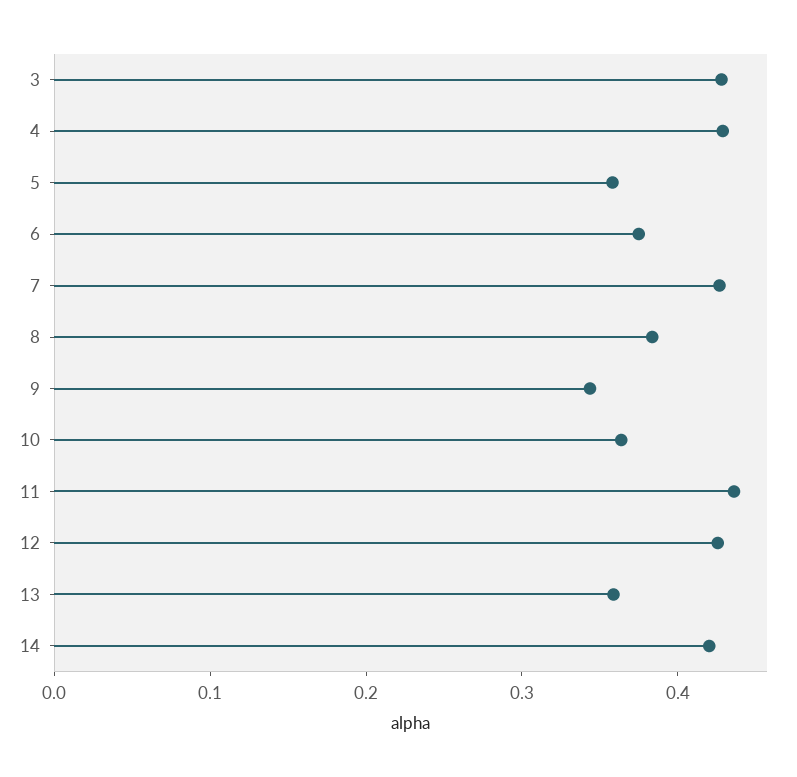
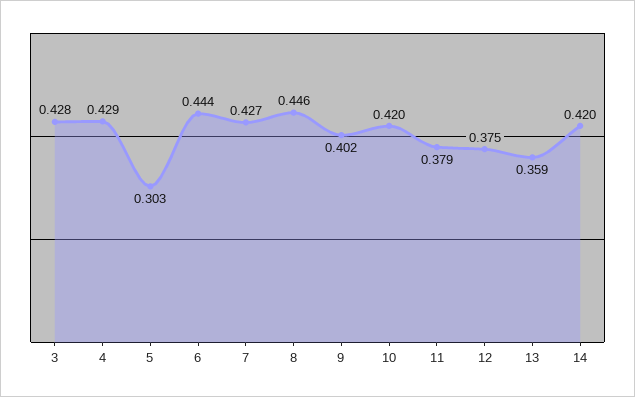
5: 0.36 -> 0.303
6: 0.38 -> 0.444
8: 0.38 -> 0.446
9: 0.34 -> 0.402
10: 0.36 -> 0.42
11: 0.44 -> 0.379
12: 0.42 -> 0.375

